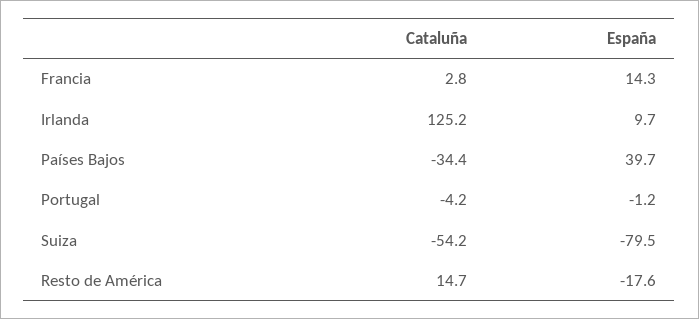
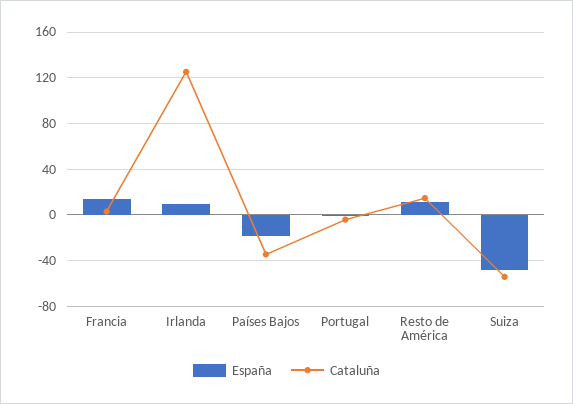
España, Países Bajos: 39.7 -> -20
España, Suiza: -79.5 -> -50
España, Resto de América: -17.6 -> 10

